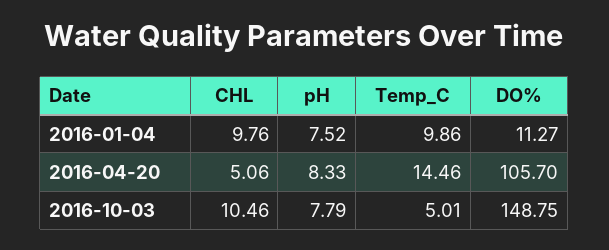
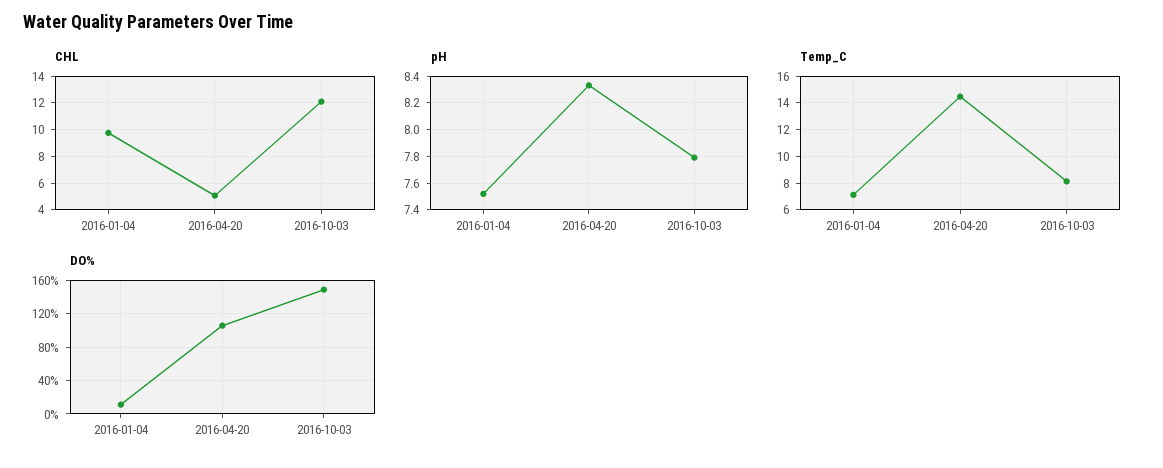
Temp_C, 2016-01-04: 9.86 -> 7
CHL, 2016-10-03: 10.46 -> 12
Temp_C, 2016-10-03: 5.01 -> 8

